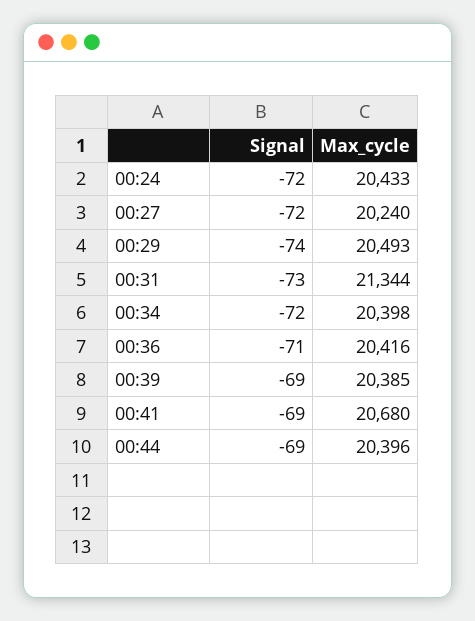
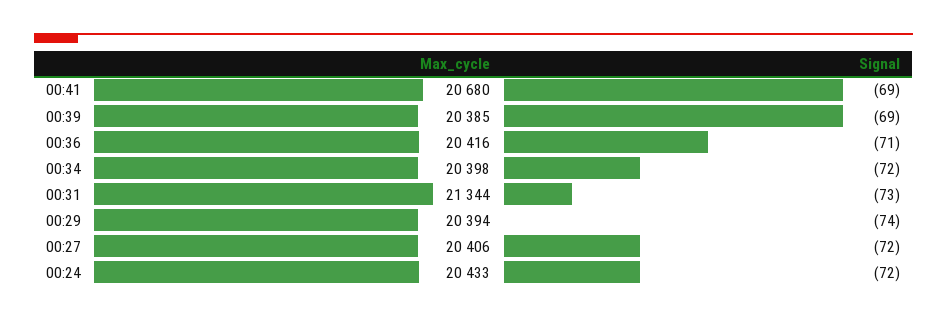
Max_cycle, 00:27: 20240 -> 20406
Max_cycle, 00:29: 20493 -> 20394
Signal, 00:44: -69 -> none
Max_cycle, 00:44: 20396 -> none

